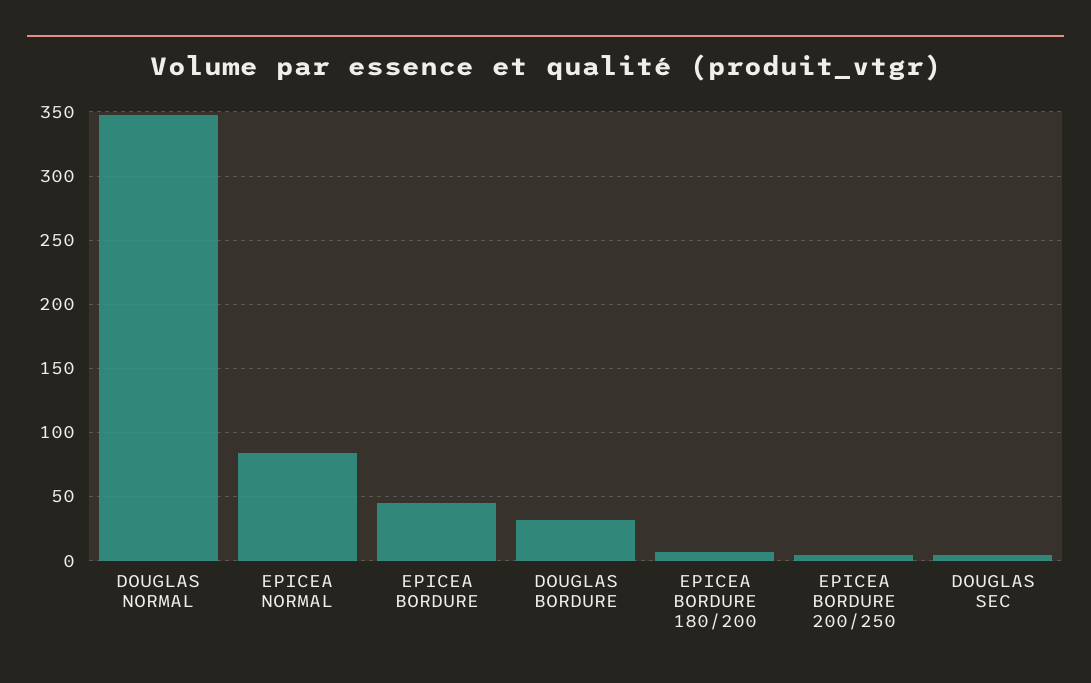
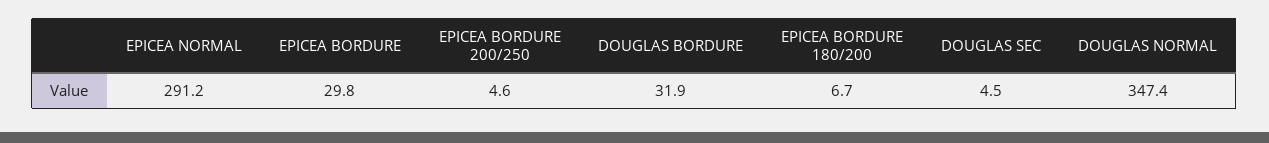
EPICEA NORMAL: 85 -> 291.2
EPICEA BORDURE: 45 -> 29.8

